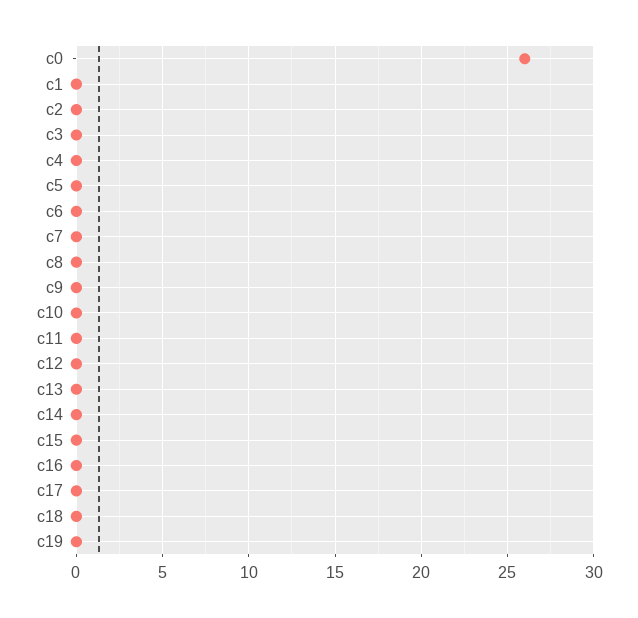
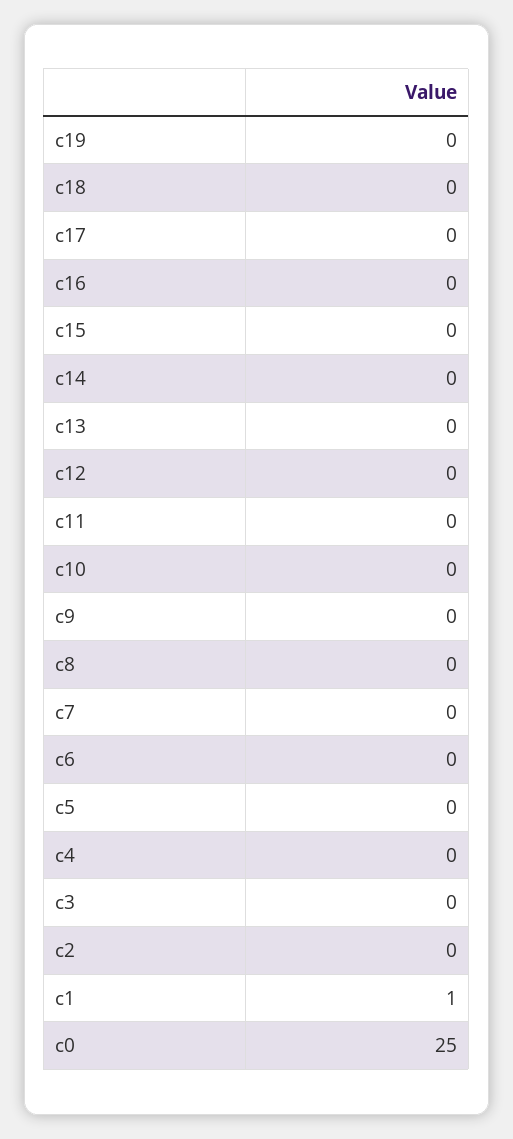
c0: 26 -> 25
c1: 0 -> 1

